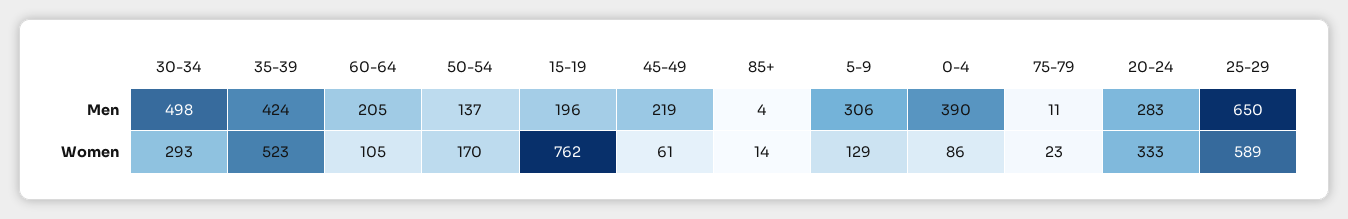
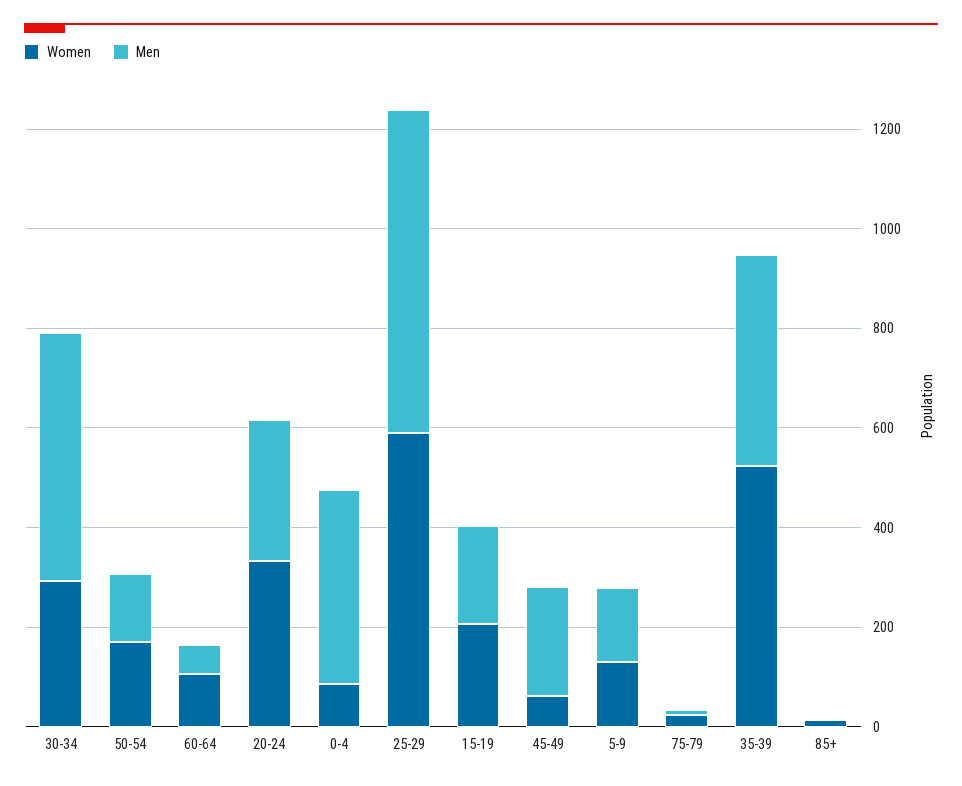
Men, 60-64: 205 -> 50
Men, 5-9: 306 -> 150
Women, 15-19: 762 -> 200

